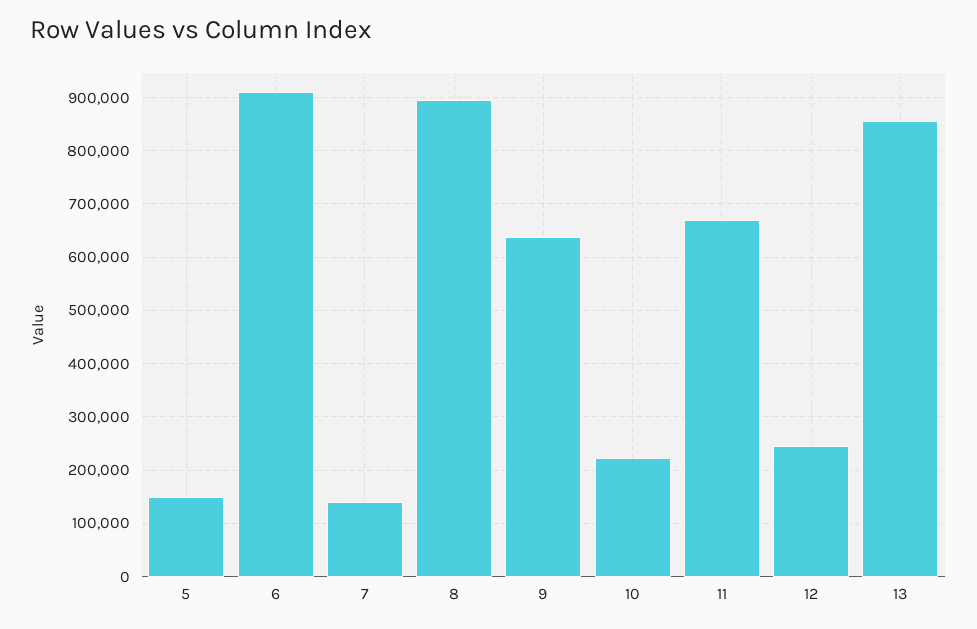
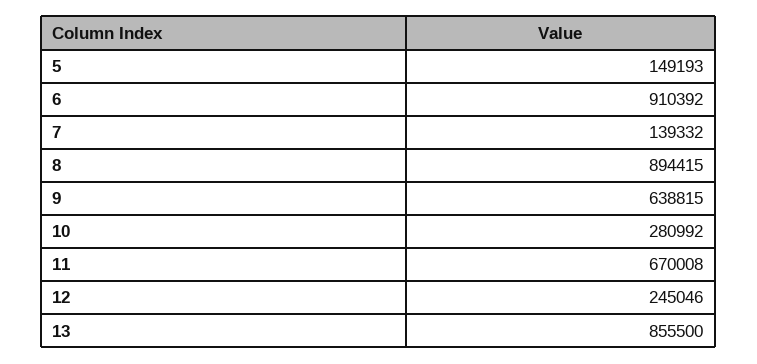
10: 220000 -> 280992

